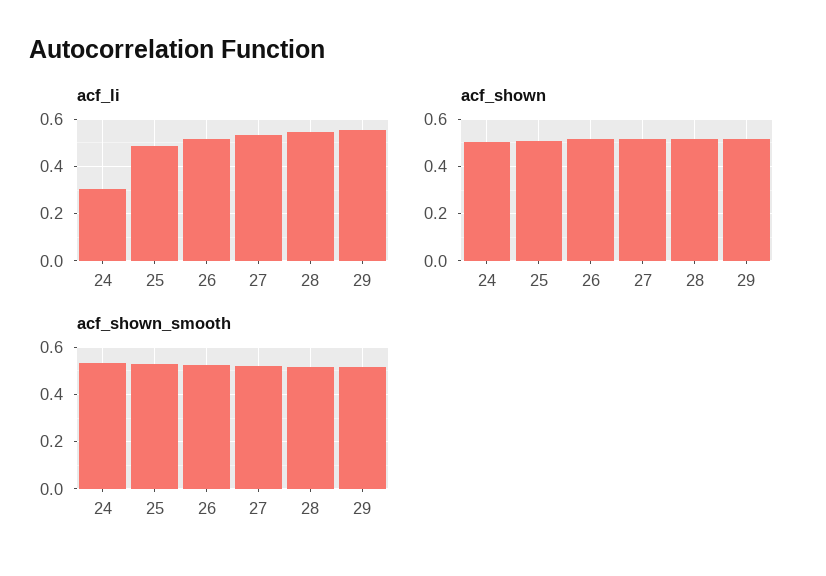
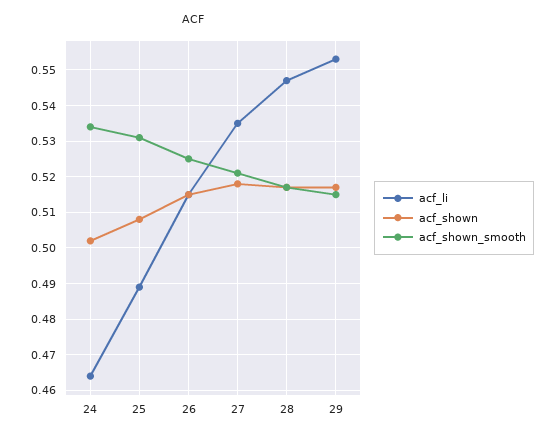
acf_li, 24: 0.3 -> 0.465

